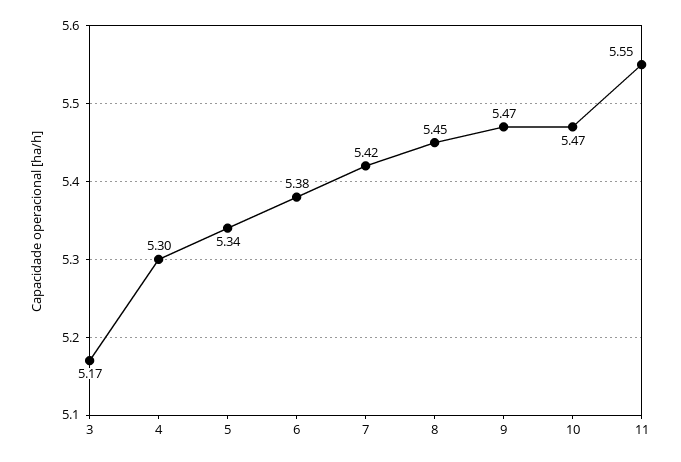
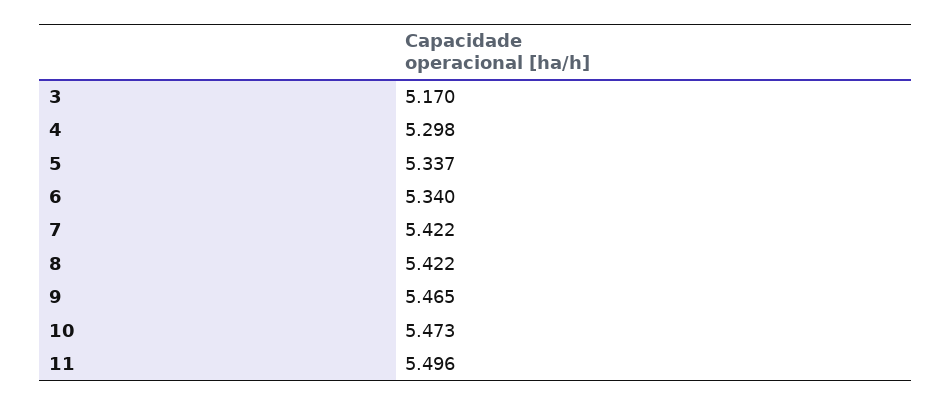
6: 5.38 -> 5.34
8: 5.45 -> 5.422
11: 5.55 -> 5.496

